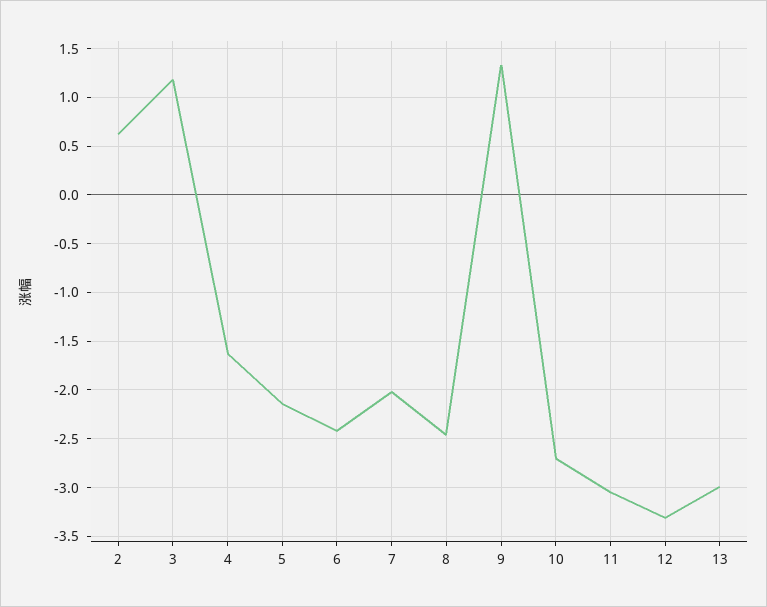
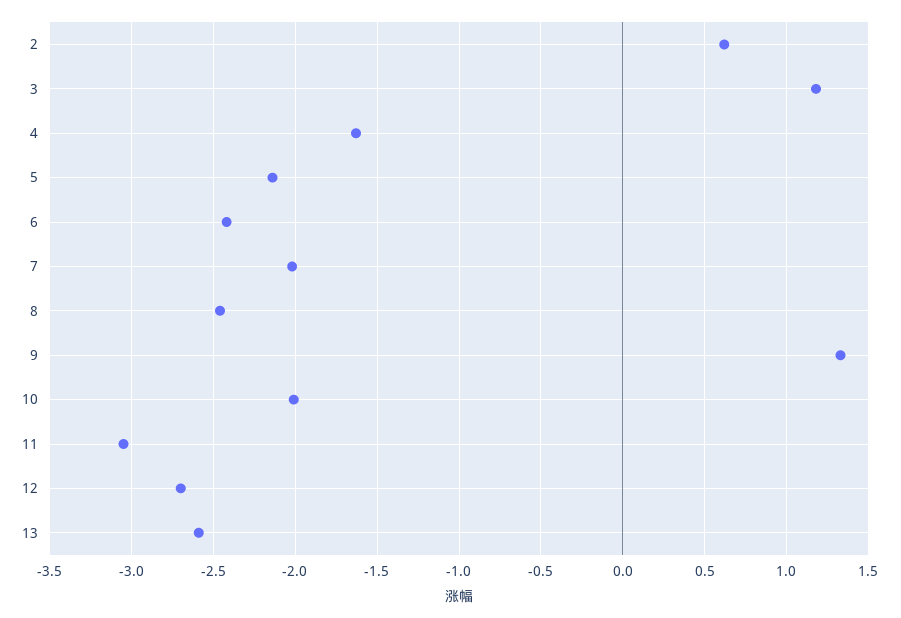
10: -2.7 -> -2
12: -3.3 -> -2.7
13: -3 -> -2.6

